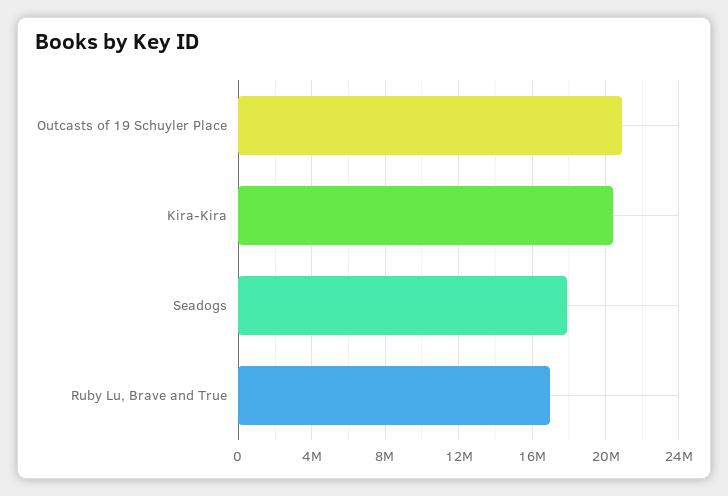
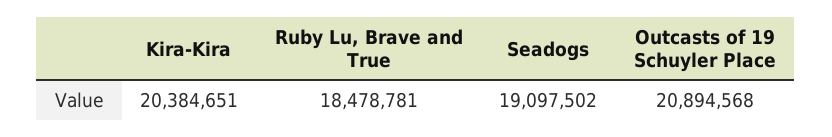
Seadogs: 18000000 -> 19097502
Ruby Lu, Brave and True: 17000000 -> 18478781

